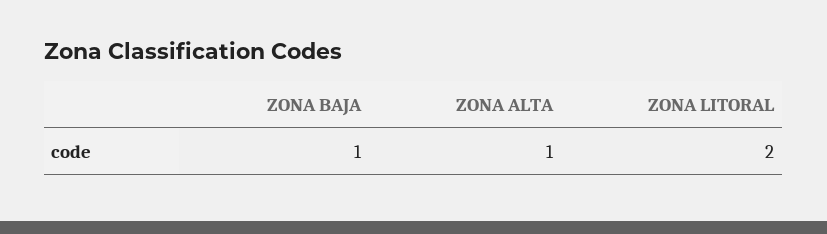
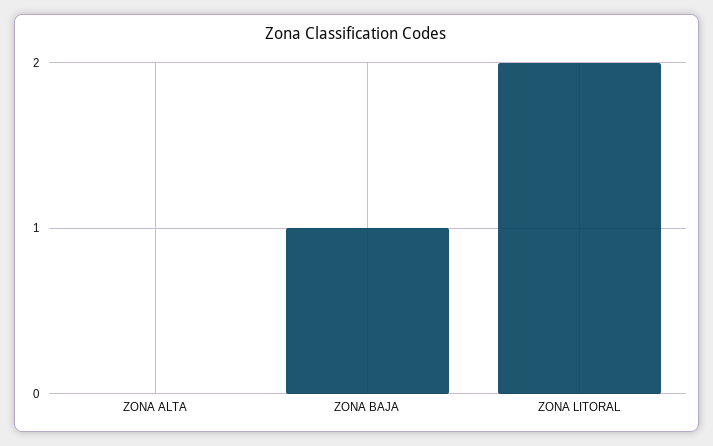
ZONA ALTA: 1 -> 0

